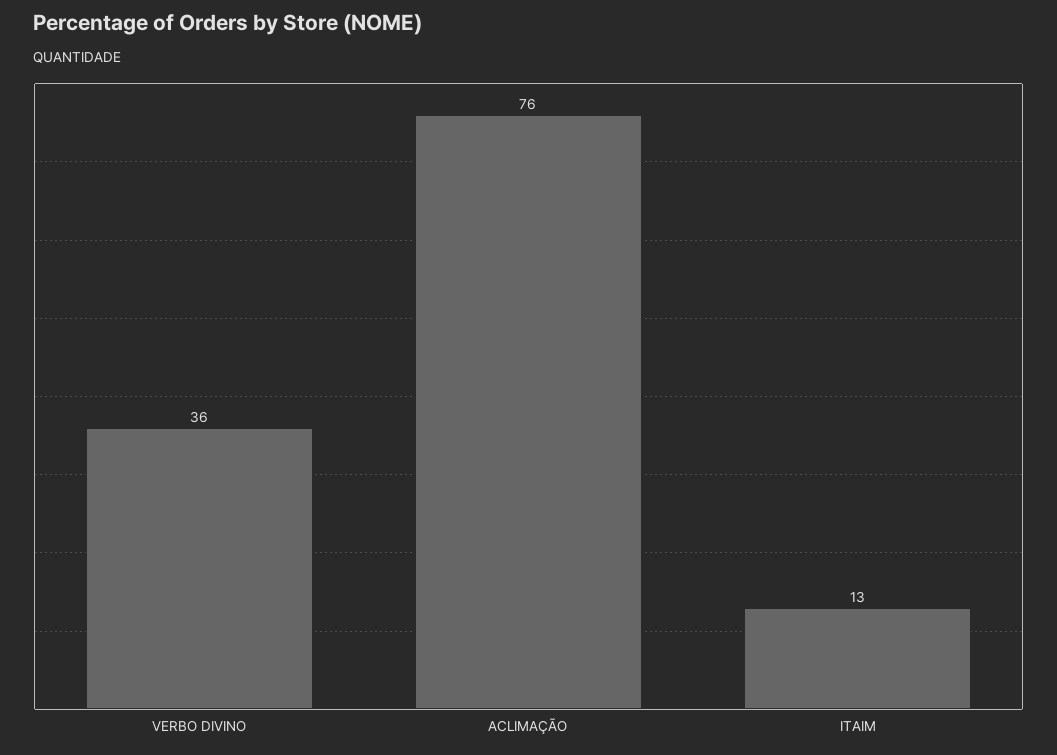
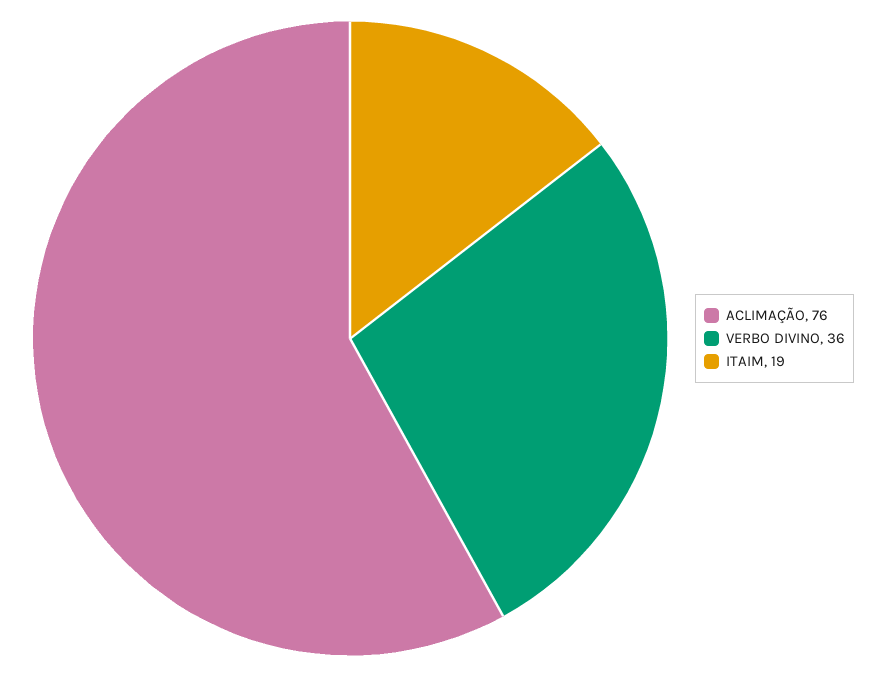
ITAIM: 13 -> 19

